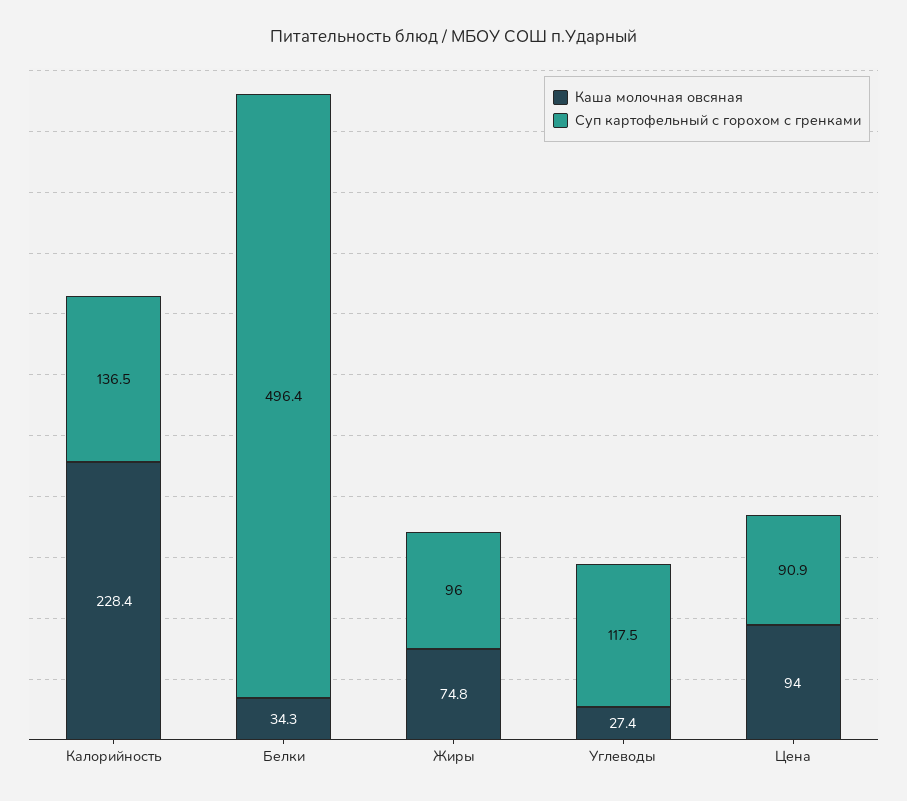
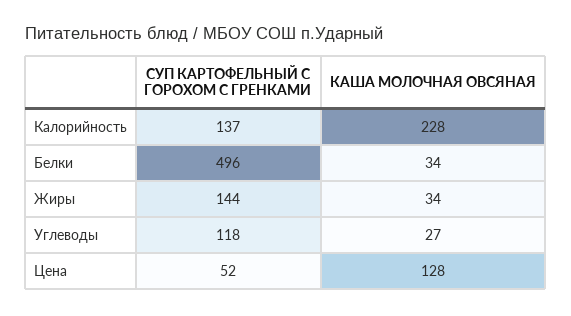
Каша молочная овсяная, Жиры: 74.8 -> 34
Суп картофельный с горохом с гренками, Жиры: 96 -> 144
Каша молочная овсяная, Цена: 94 -> 128
Суп картофельный с горохом с гренками, Цена: 90.9 -> 52

